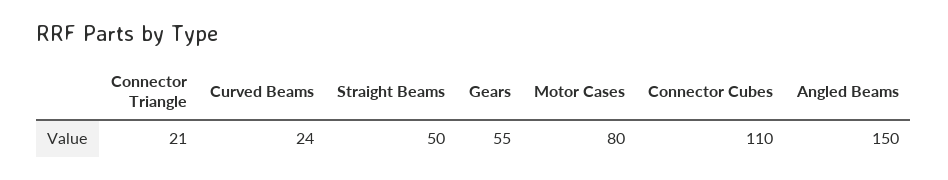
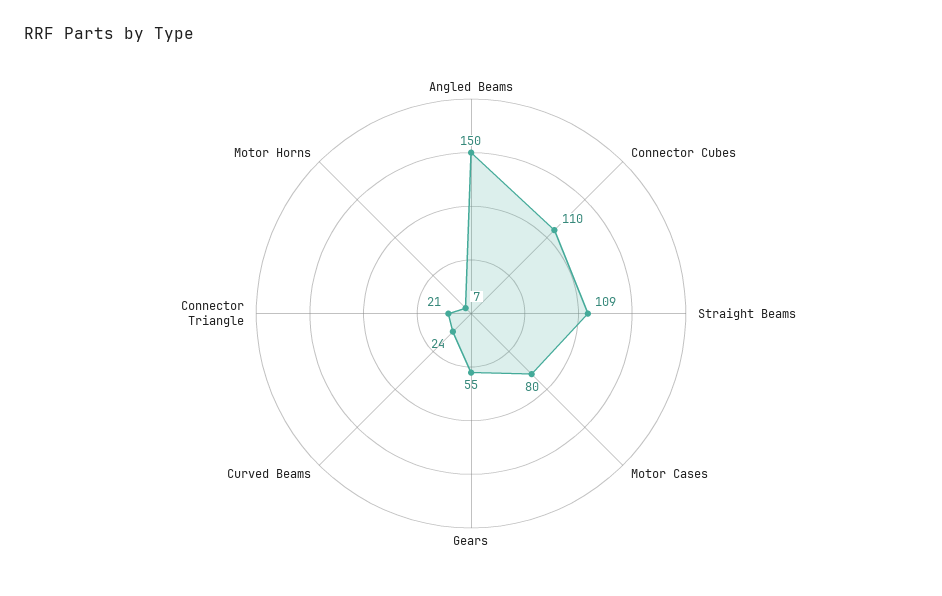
Straight Beams: 50 -> 109
Motor Horns: none -> 7

